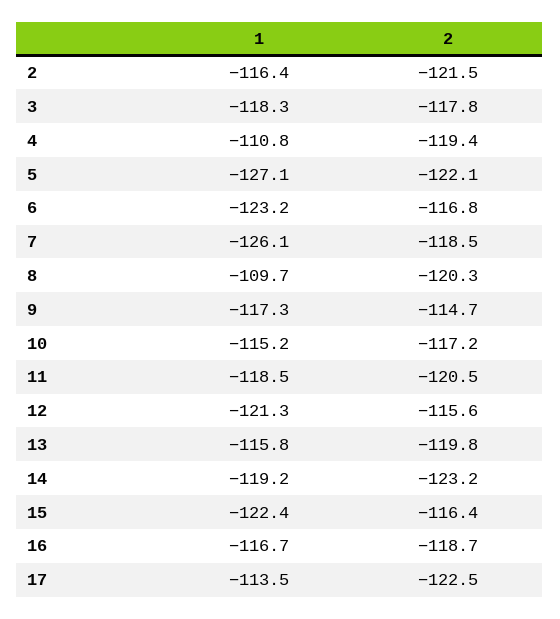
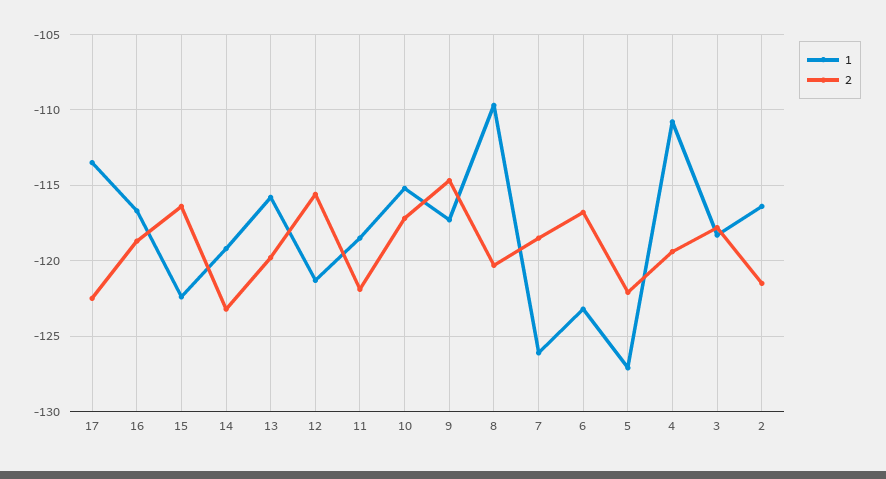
2, 11: -120.5 -> -122

